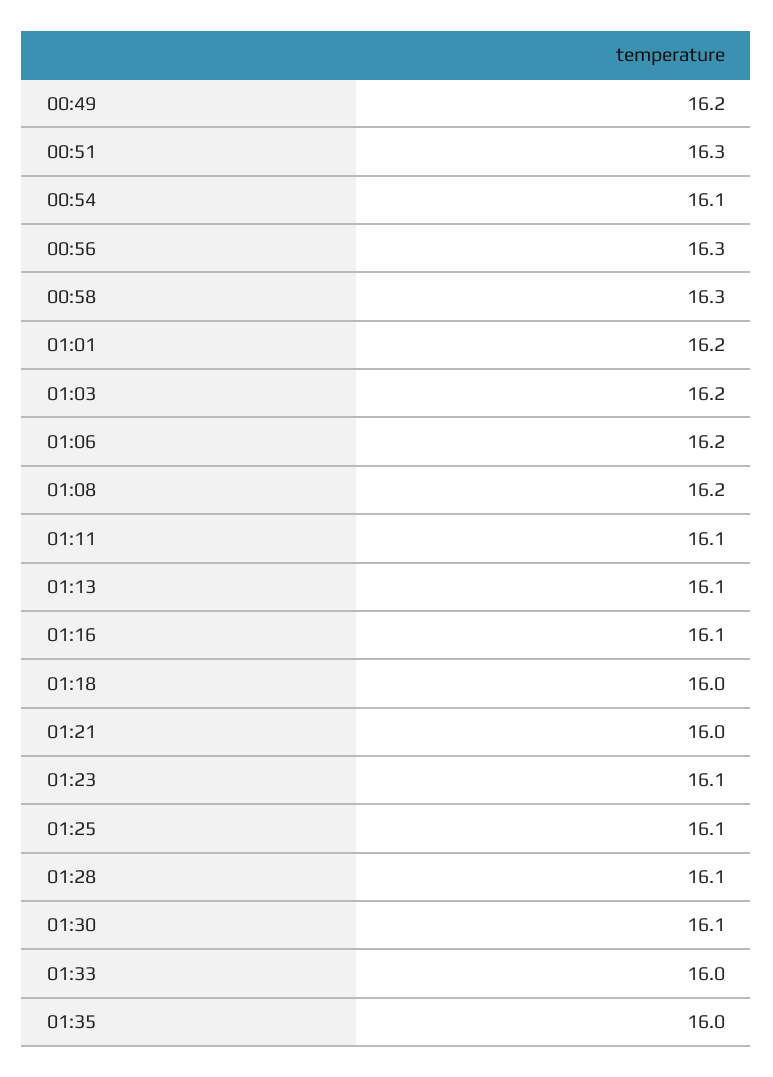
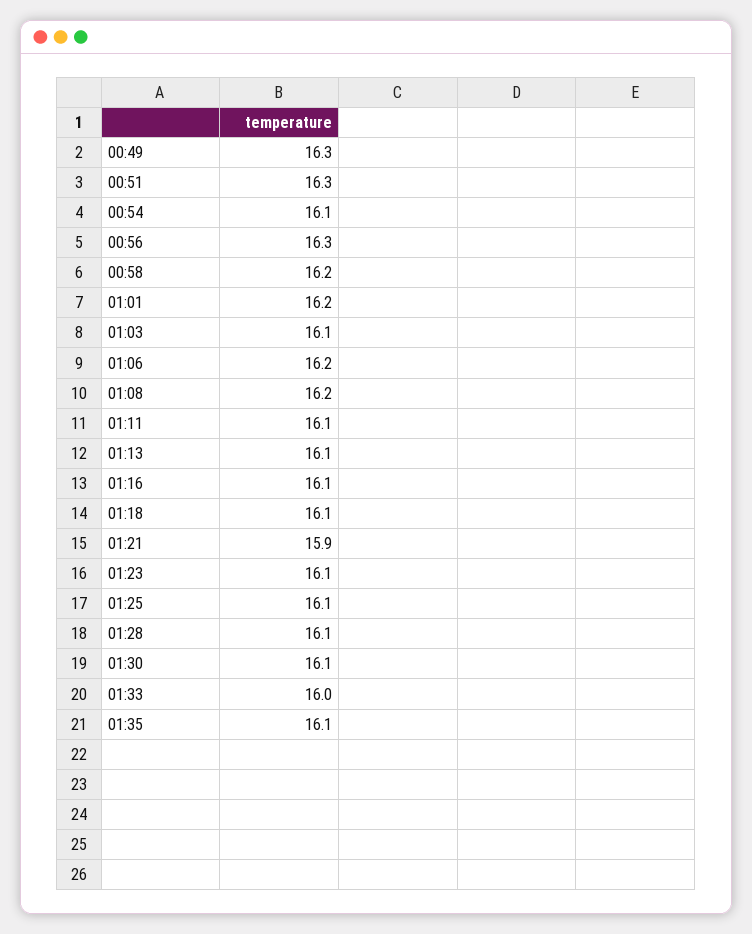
00:49: 16.2 -> 16.3
00:58: 16.3 -> 16.2
01:03: 16.2 -> 16.1
01:18: 16 -> 16.1
01:21: 16 -> 15.9
01:35: 16 -> 16.1

